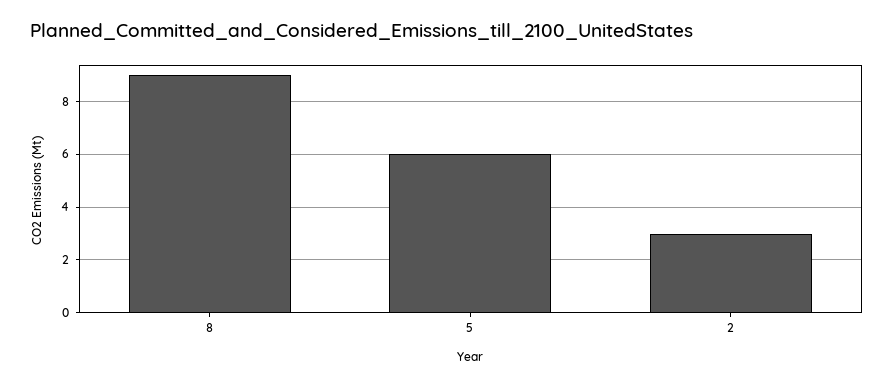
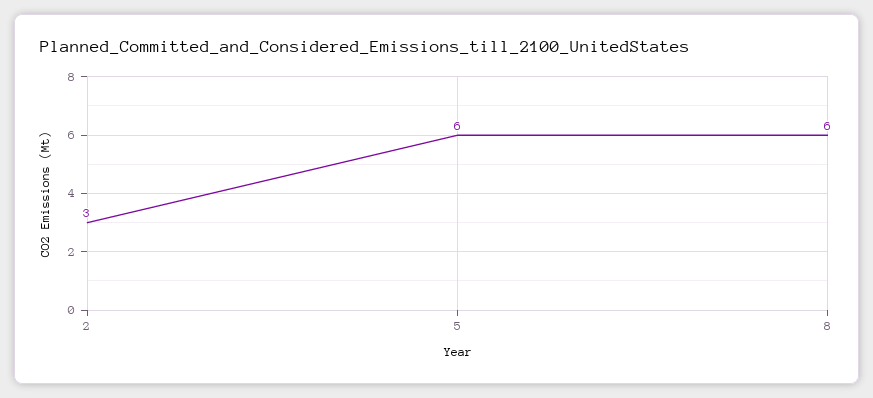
8: 9 -> 6

